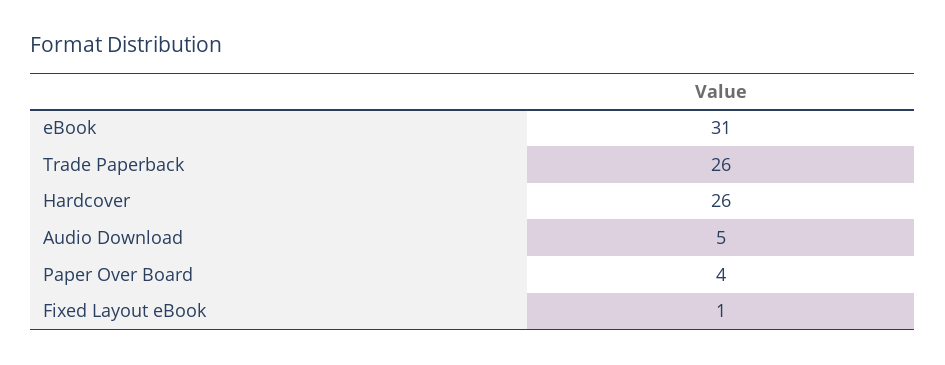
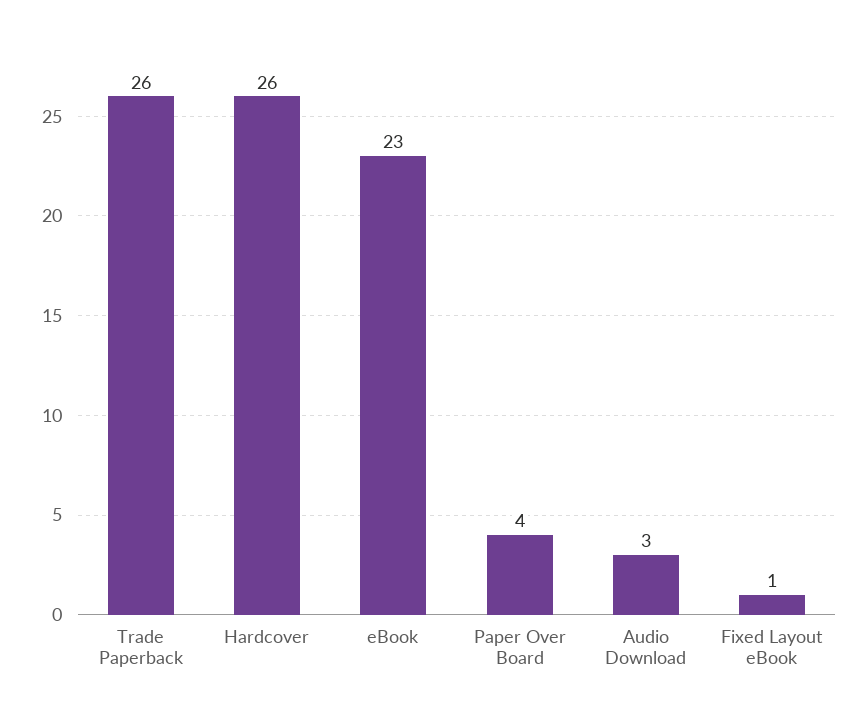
eBook: 31 -> 23
Audio Download: 5 -> 3

